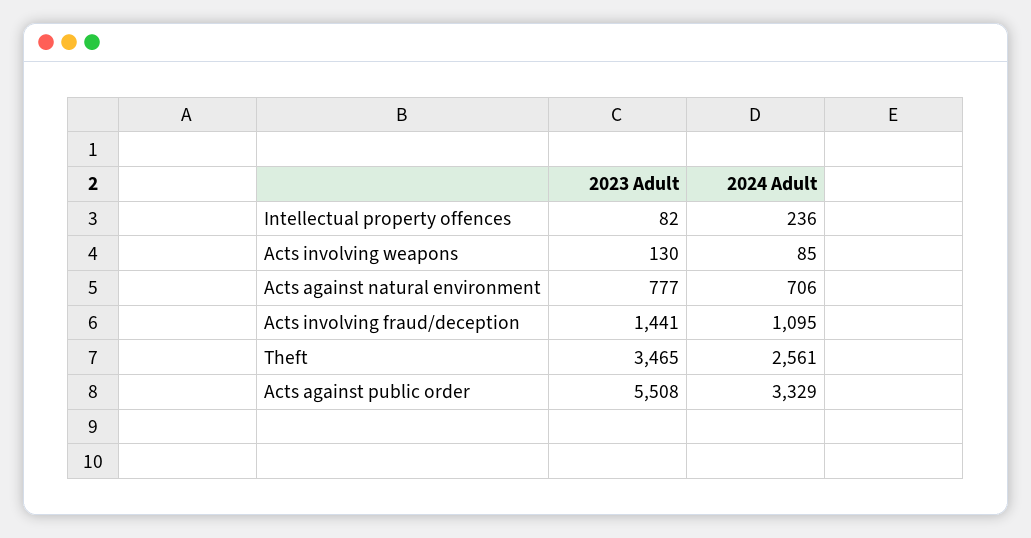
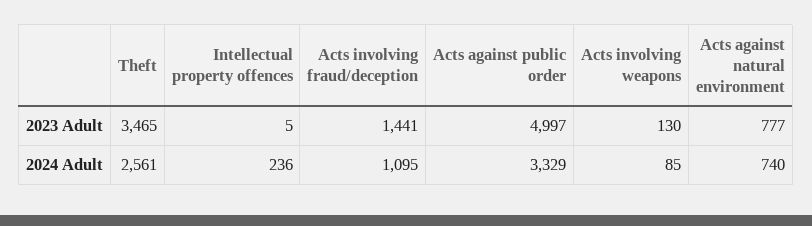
2023 Adult, Intellectual property offences: 82 -> 5
2024 Adult, Acts against natural environment: 706 -> 740
2023 Adult, Acts against public order: 5508 -> 4997

